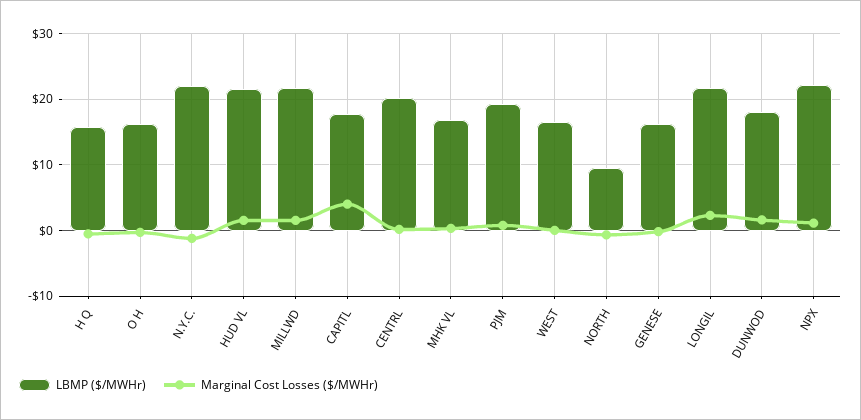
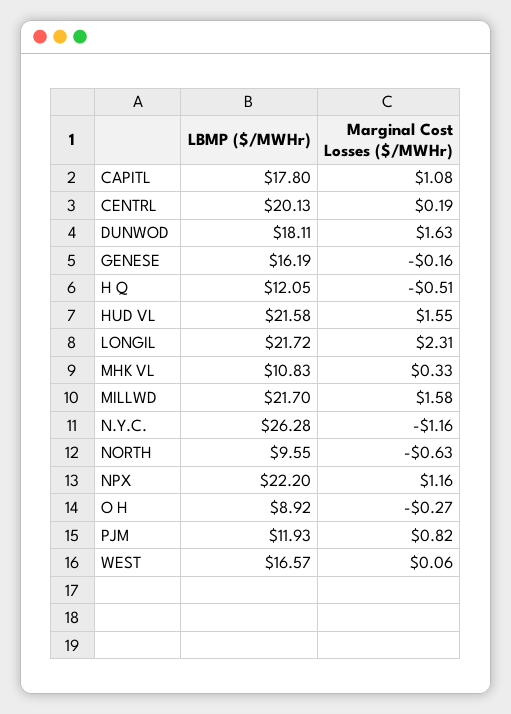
LBMP ($/MWHr), H Q: 16 -> 12.05
LBMP ($/MWHr), O H: 16 -> 8.92
LBMP ($/MWHr), N.Y.C.: 22 -> 26.28
Marginal Cost Losses ($/MWHr), CAPITL: 4 -> 1.08
LBMP ($/MWHr), MHK VL: 17 -> 10.83
LBMP ($/MWHr), PJM: 19 -> 11.93

